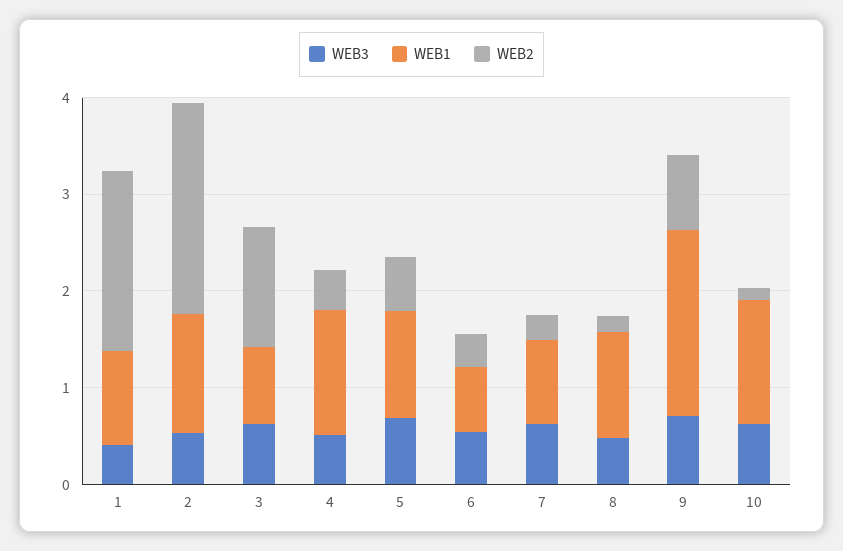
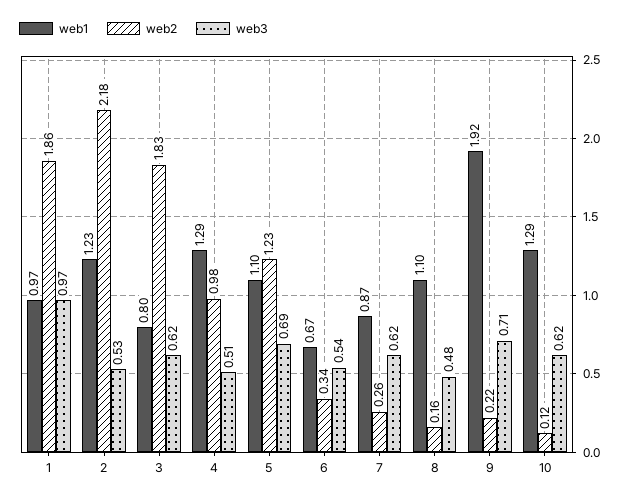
WEB3, 1: 0.4 -> 0.97
WEB2, 3: 1.2 -> 1.83
WEB2, 4: 0.4 -> 0.98
WEB2, 5: 0.6 -> 1.23
WEB2, 9: 0.8 -> 0.22

